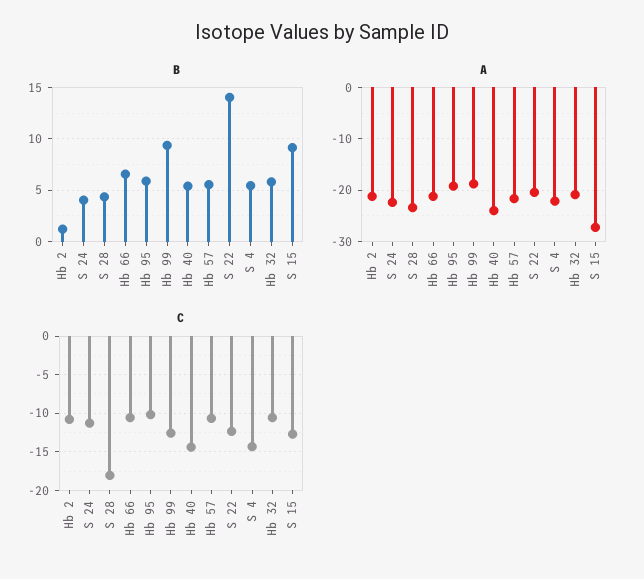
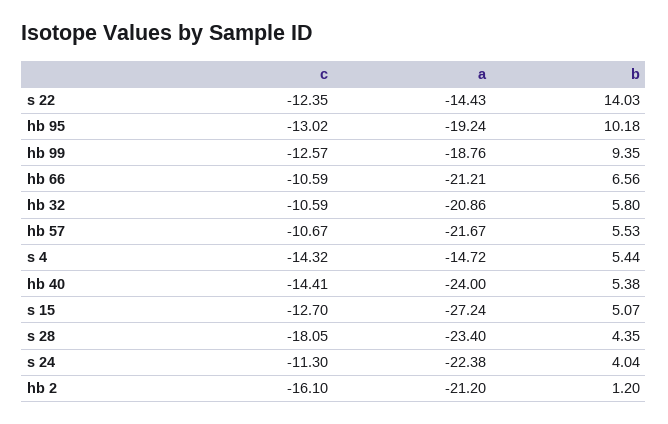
B, Hb 95: 6 -> 10.18
B, S 15: 9 -> 5.07
A, S 22: -20 -> -14.43
A, S 4: -22 -> -14.72
C, Hb 2: -11 -> -16.1
C, Hb 95: -10 -> -13.02

